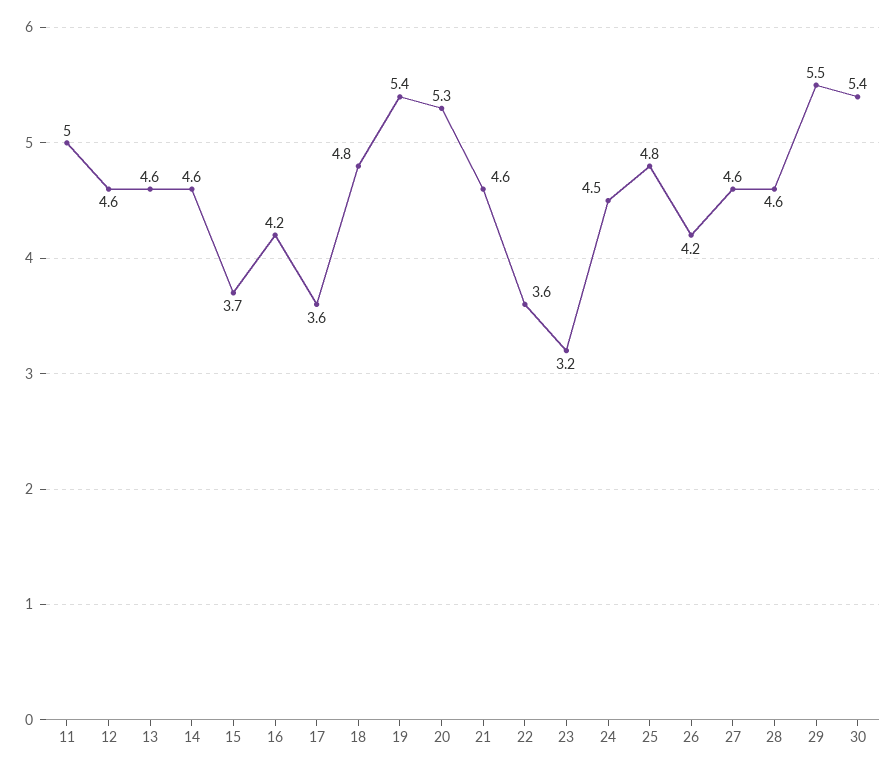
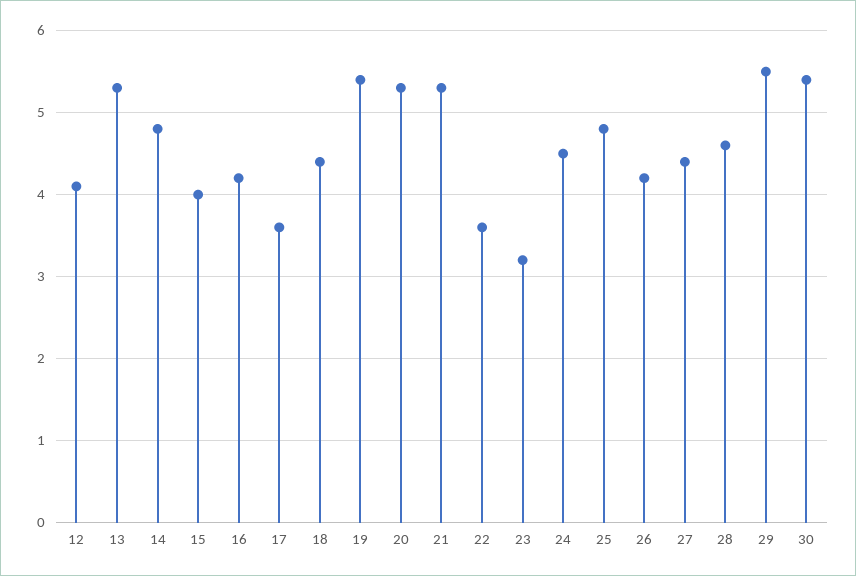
11: 5 -> none
12: 4.6 -> 4.1
13: 4.6 -> 5.3
14: 4.6 -> 4.8
15: 3.7 -> 4
18: 4.8 -> 4.4
21: 4.6 -> 5.3
27: 4.6 -> 4.4

